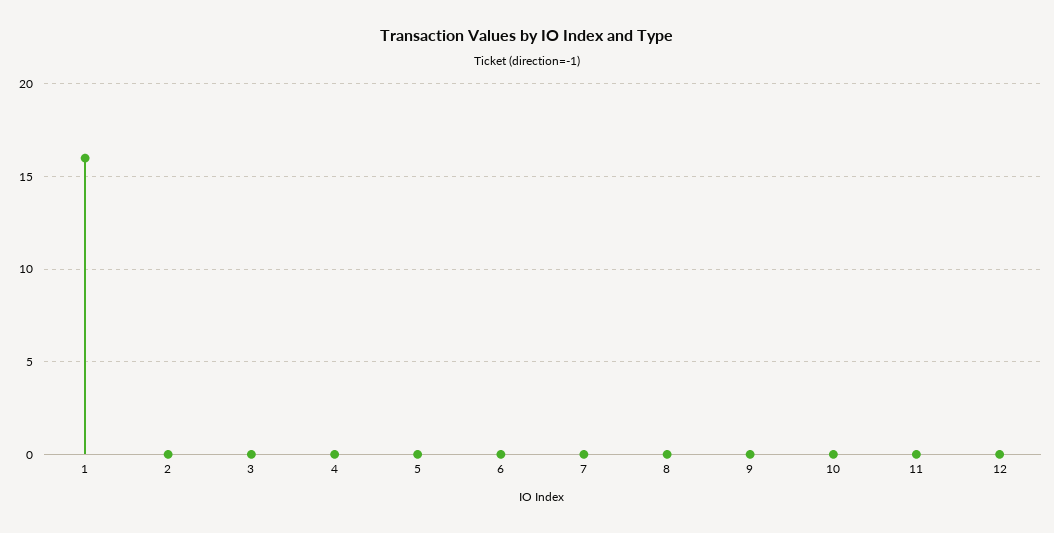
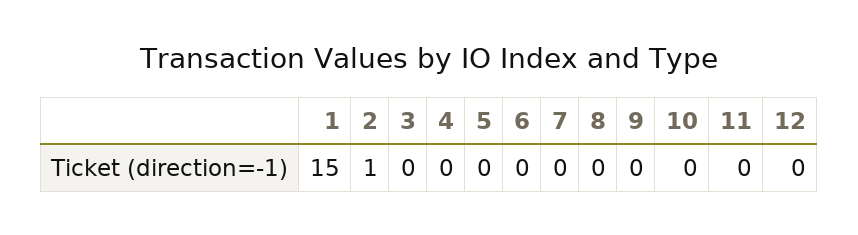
1: 16 -> 15
2: 0 -> 1

